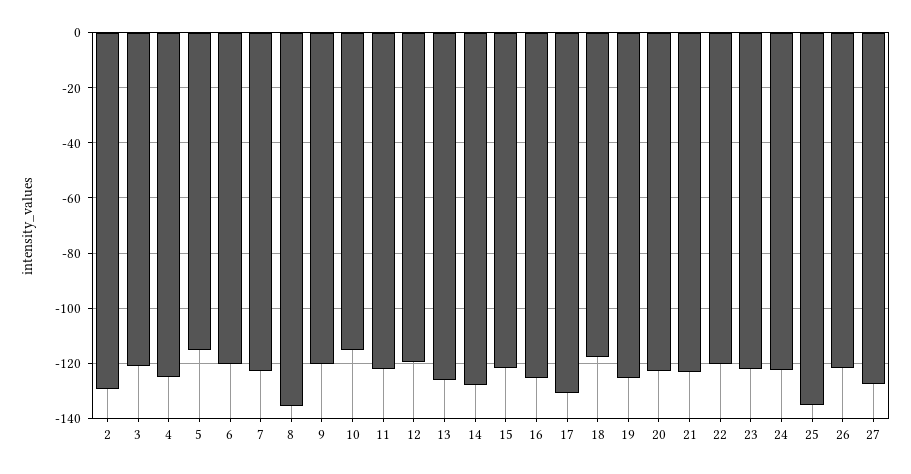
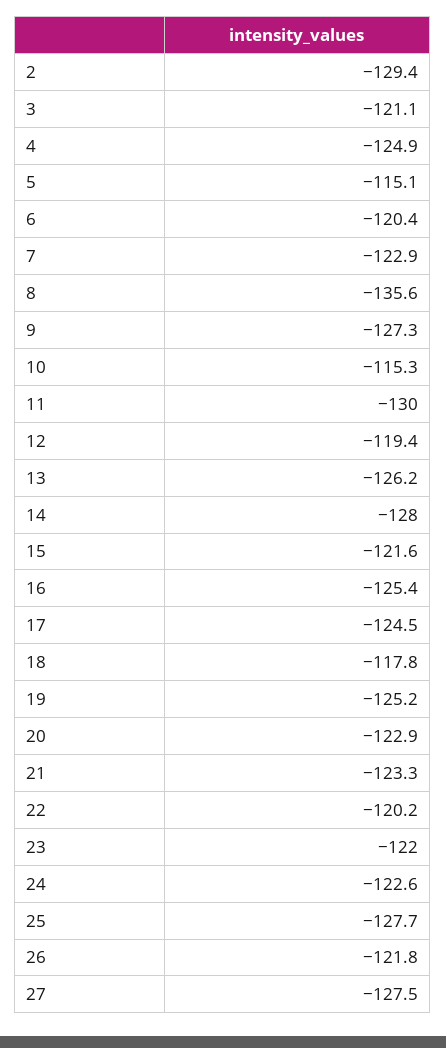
9: -120 -> -127.3
11: -122.5 -> -130
17: -130 -> -124.5
25: -135 -> -127.7

